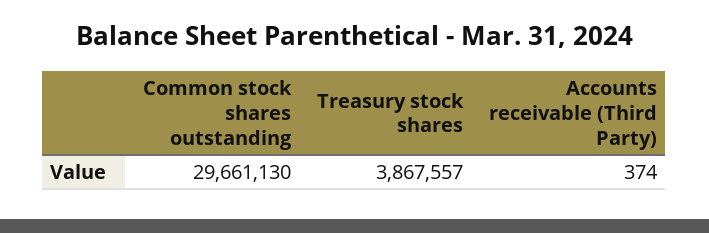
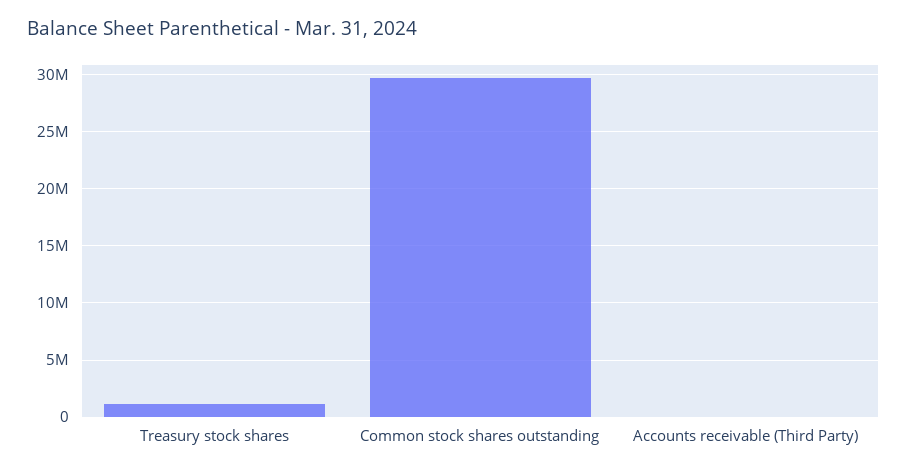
Treasury stock shares: 3867557 -> 1000000

